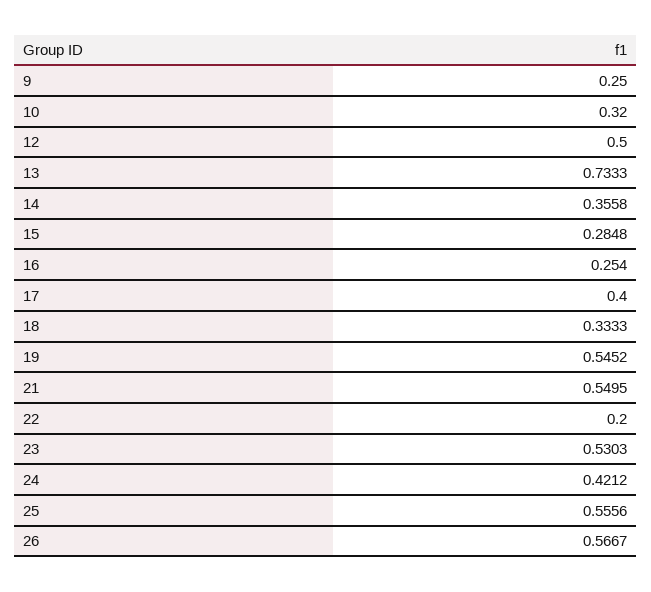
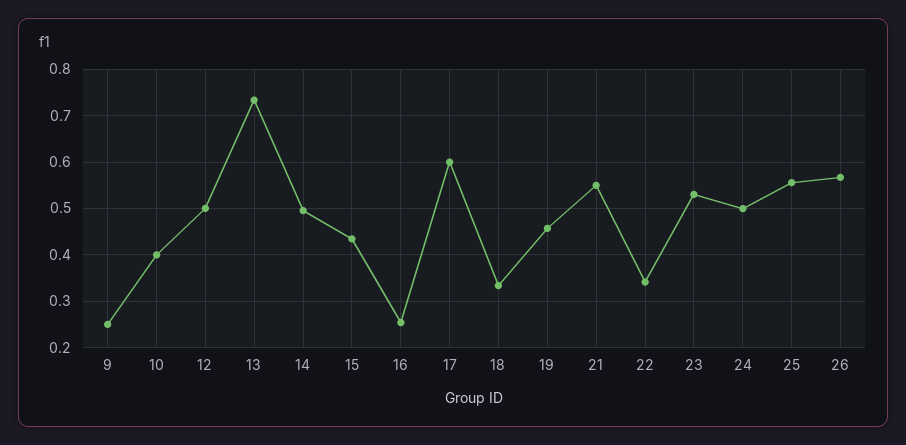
10: 0.32 -> 0.4
14: 0.3558 -> 0.5
15: 0.2848 -> 0.44
17: 0.4 -> 0.6
19: 0.5452 -> 0.46
22: 0.2 -> 0.34
24: 0.4212 -> 0.5

